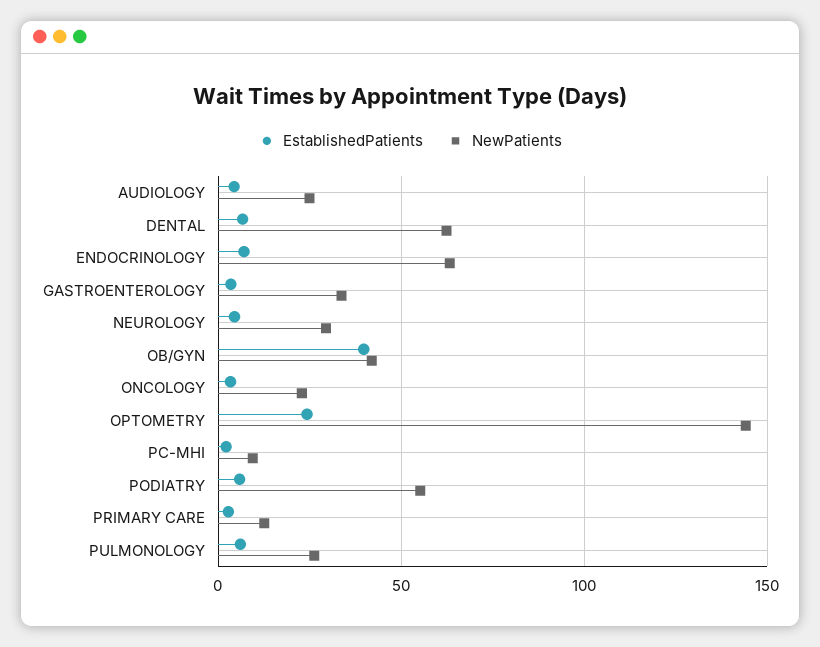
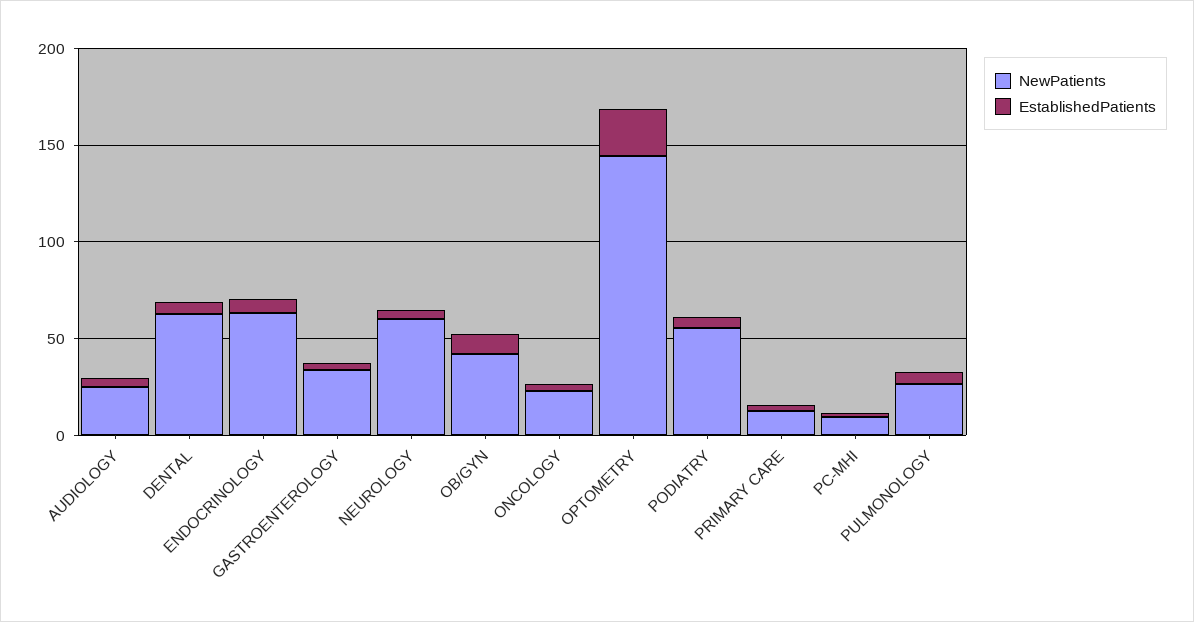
NewPatients, NEUROLOGY: 30 -> 60
EstablishedPatients, OB/GYN: 40 -> 10

